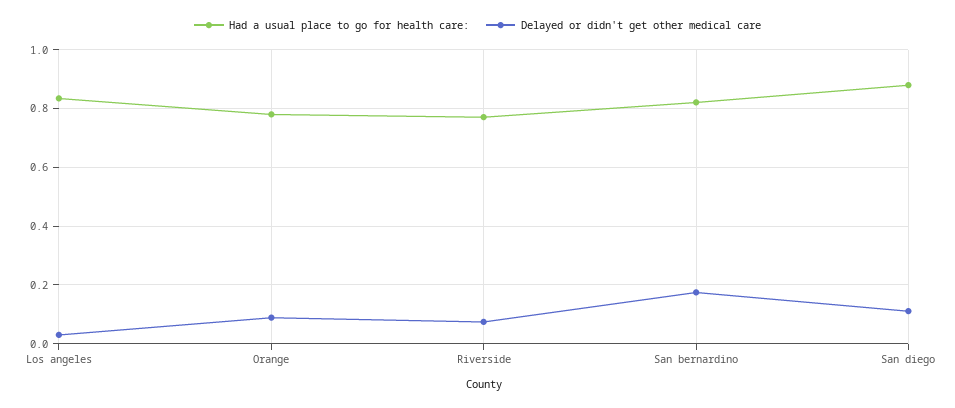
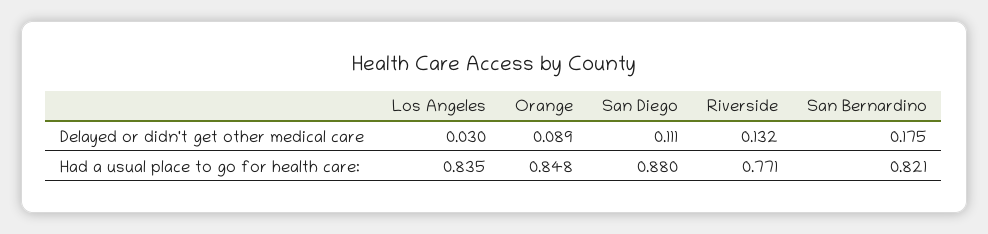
Had a usual place to go for health care:, Orange: 0.775 -> 0.848
Delayed or didn't get other medical care, Riverside: 0.075 -> 0.132

